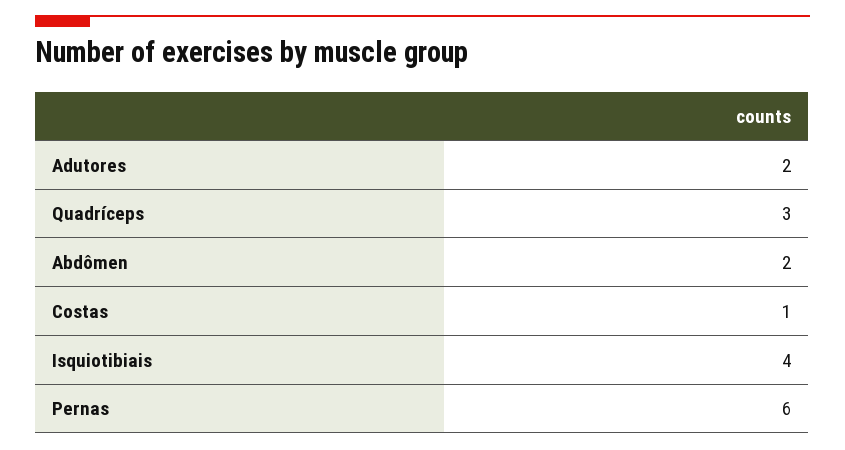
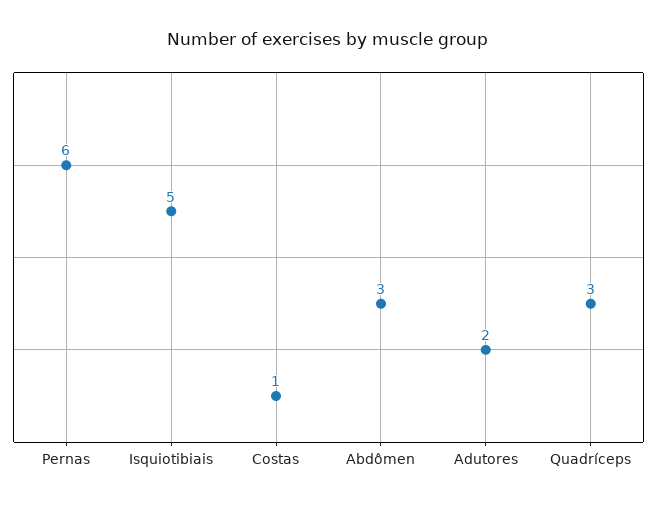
Abdômen: 2 -> 3
Isquiotibiais: 4 -> 5

